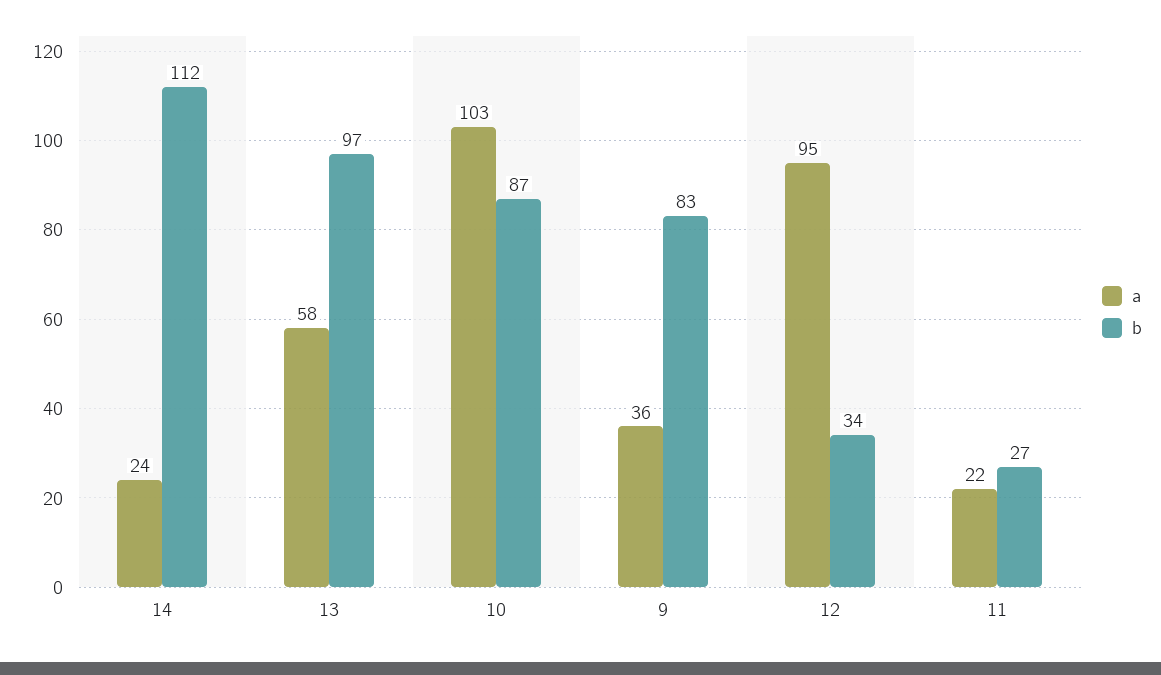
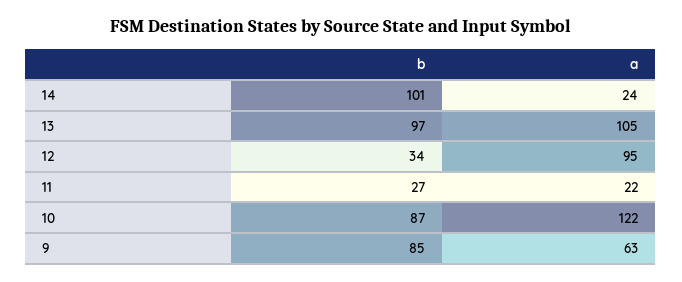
b, 14: 112 -> 101
a, 13: 58 -> 105
a, 10: 103 -> 122
a, 9: 36 -> 63
b, 9: 83 -> 85

